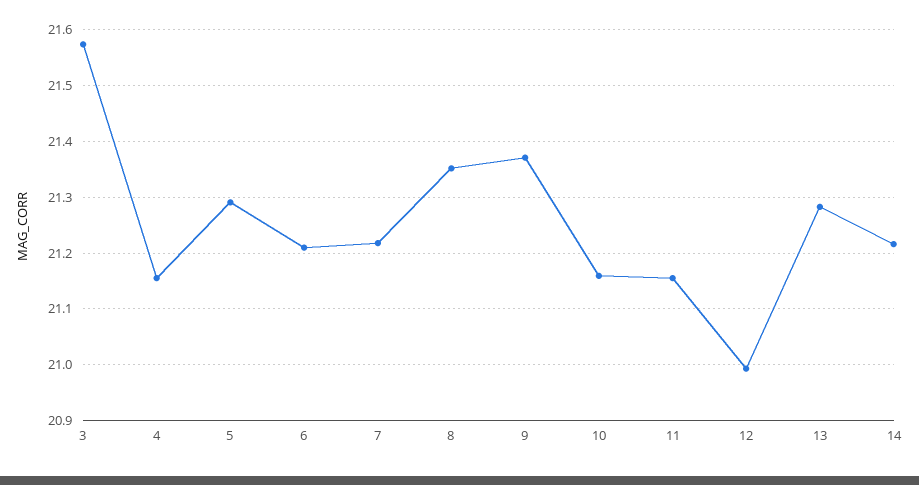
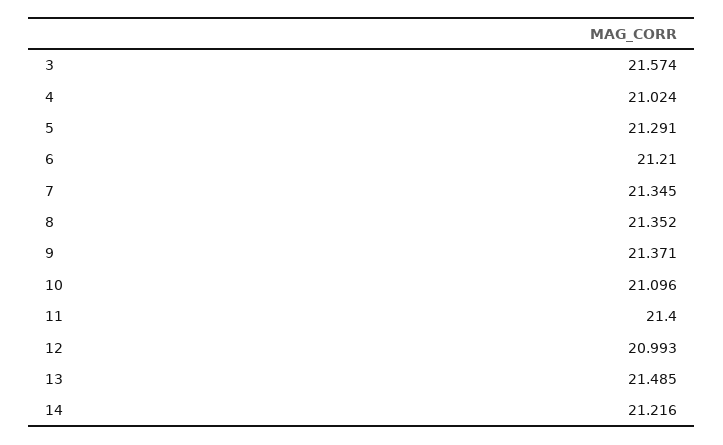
4: 21.16 -> 21.024
7: 21.22 -> 21.345
10: 21.16 -> 21.096
11: 21.16 -> 21.4
13: 21.28 -> 21.485

